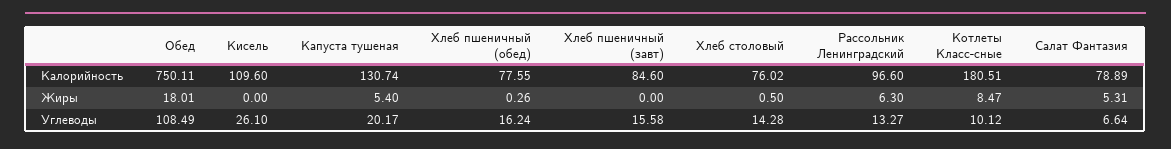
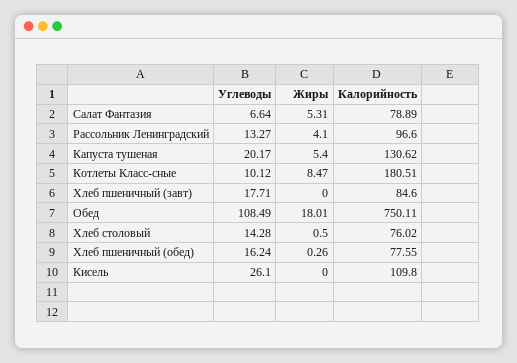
Кисель, Калорийность: 109.6 -> 109.8
Капуста тушеная, Калорийность: 130.74 -> 130.62
Рассольник Ленинградский, Жиры: 6.3 -> 4.1
Хлеб пшеничный (завт), Углеводы: 15.58 -> 17.71

